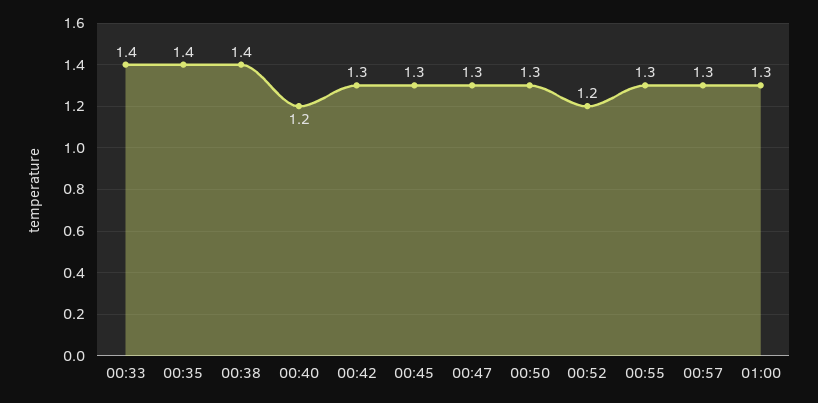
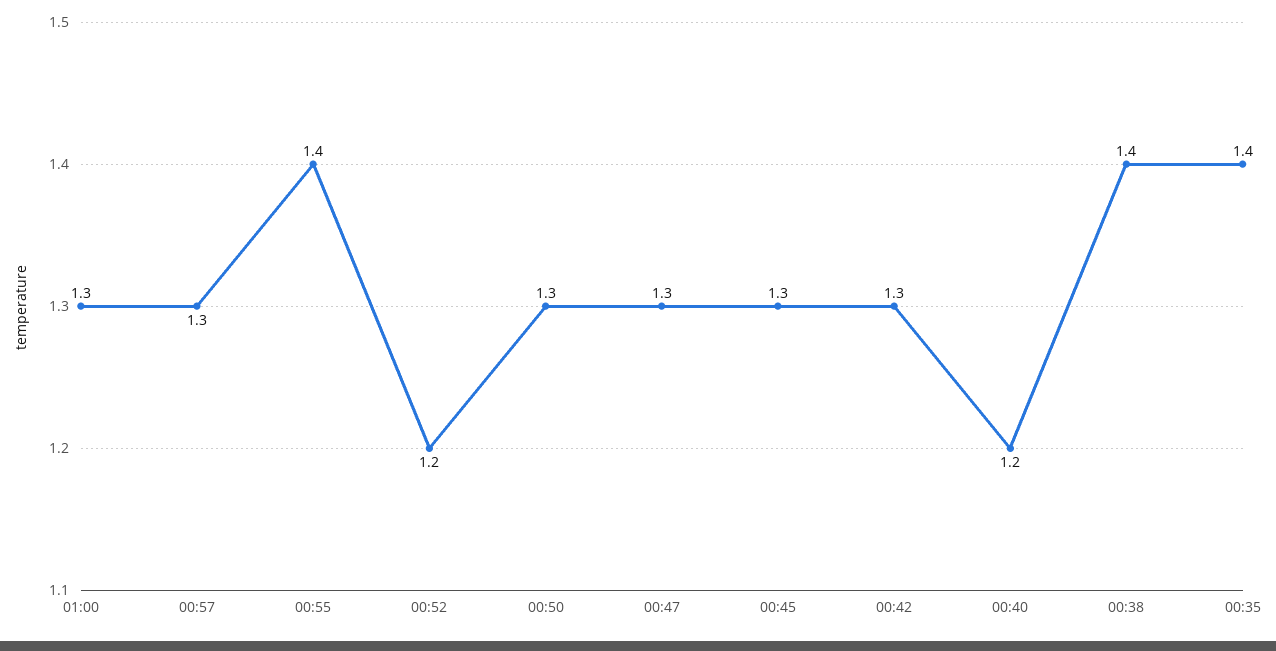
00:33: 1.4 -> none
00:55: 1.3 -> 1.4

